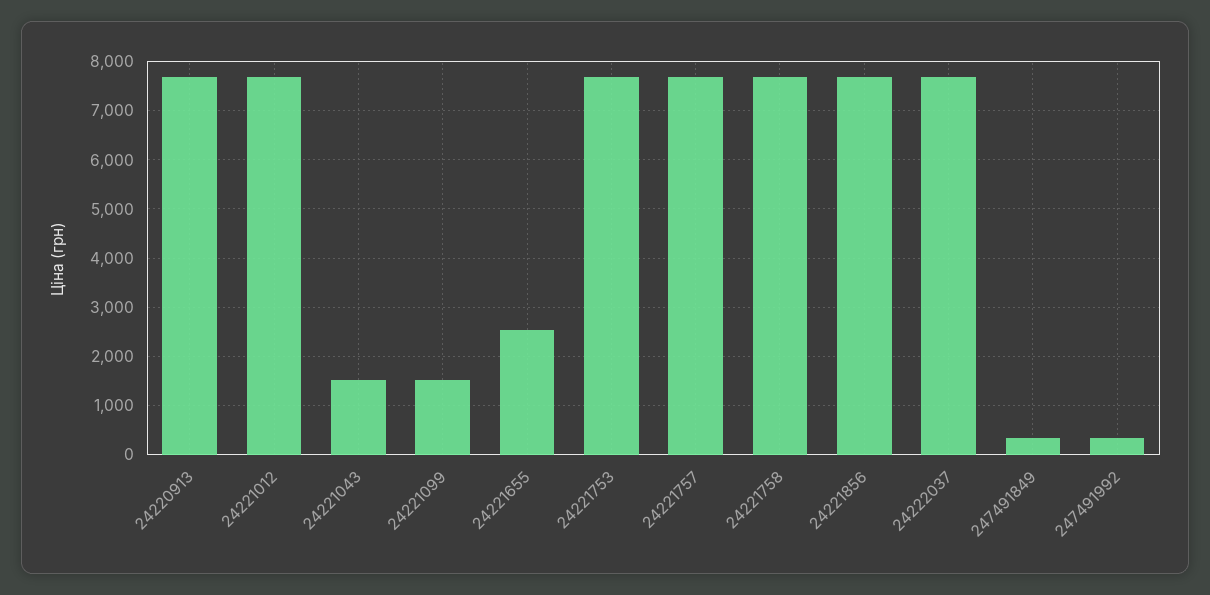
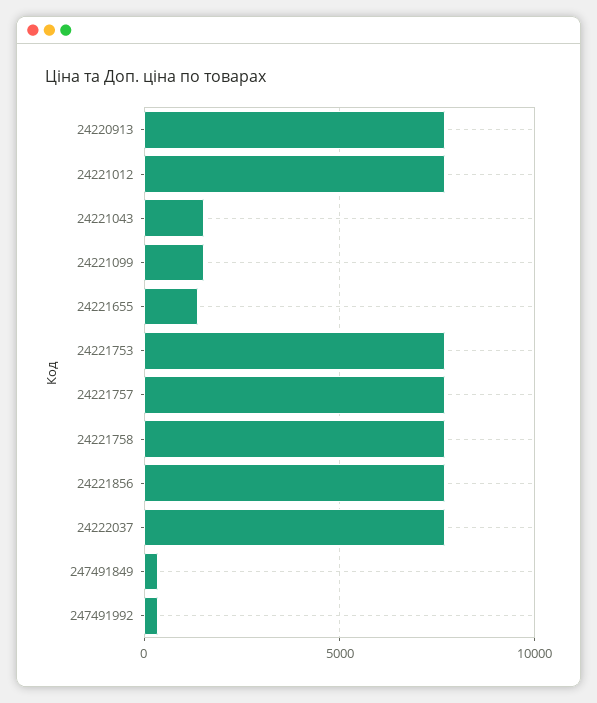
24221655: 2600 -> 1500

